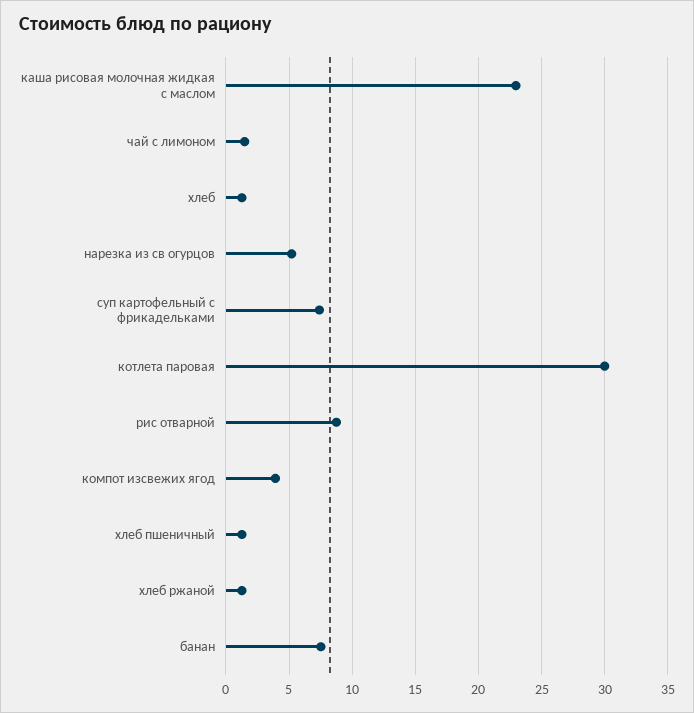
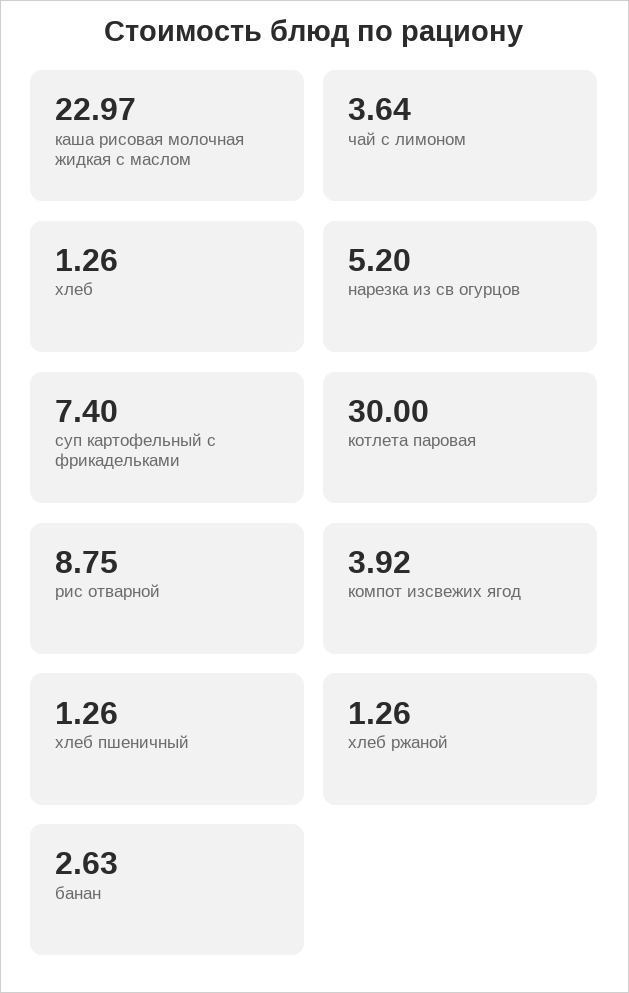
чай с лимоном: 1.5 -> 3.64
банан: 7.5 -> 2.63

